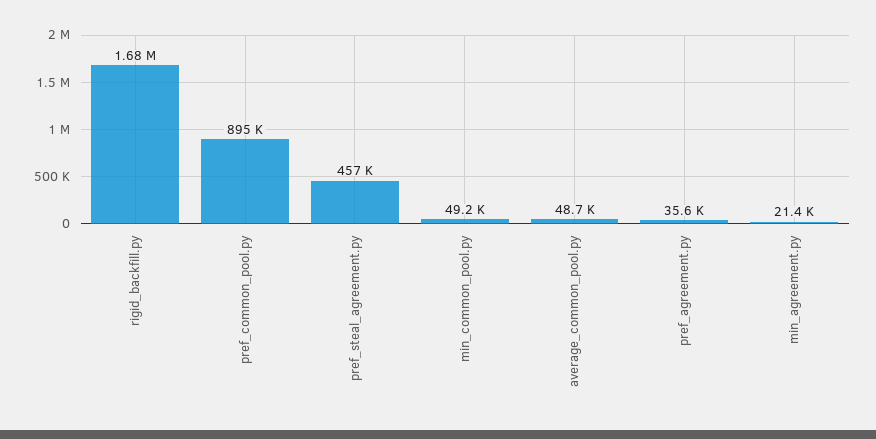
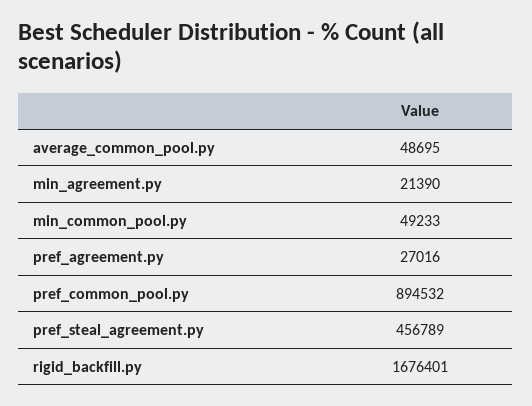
pref_agreement.py: 35600 -> 27016

